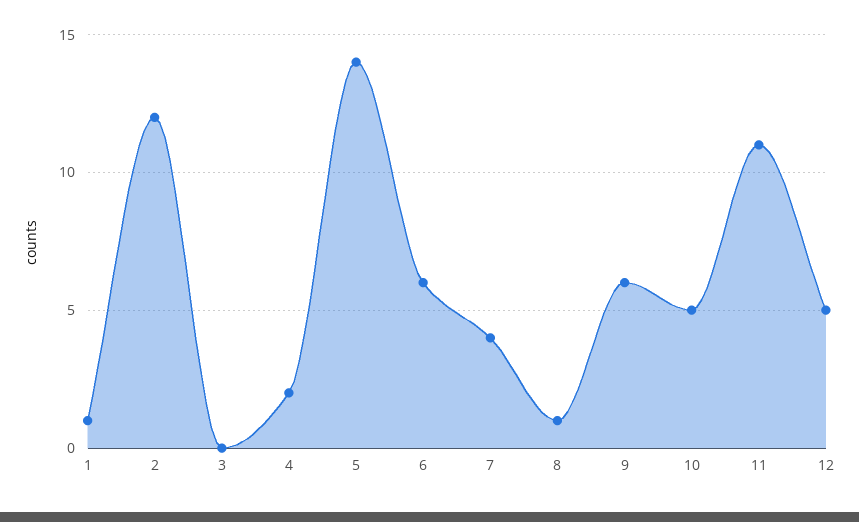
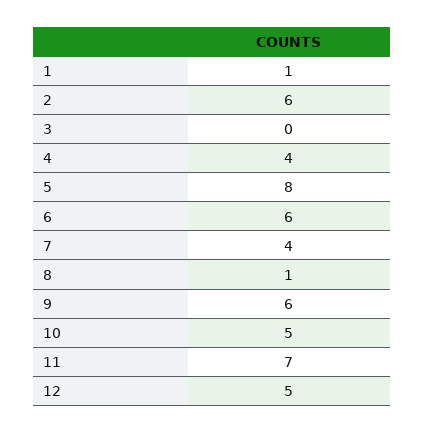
2: 12 -> 6
4: 2 -> 4
5: 14 -> 8
11: 11 -> 7

